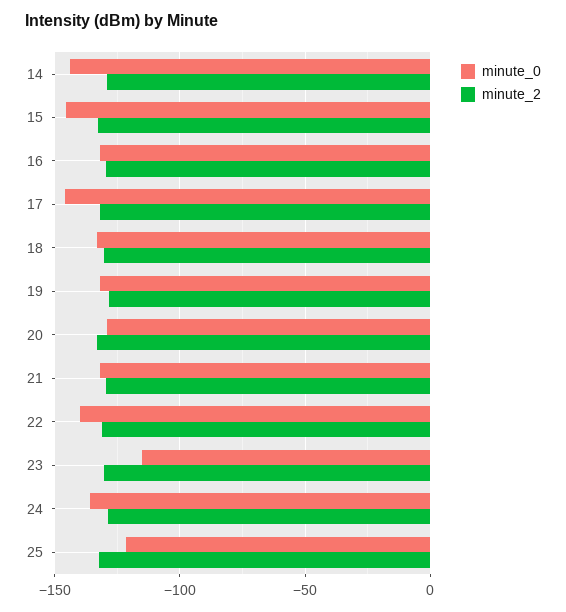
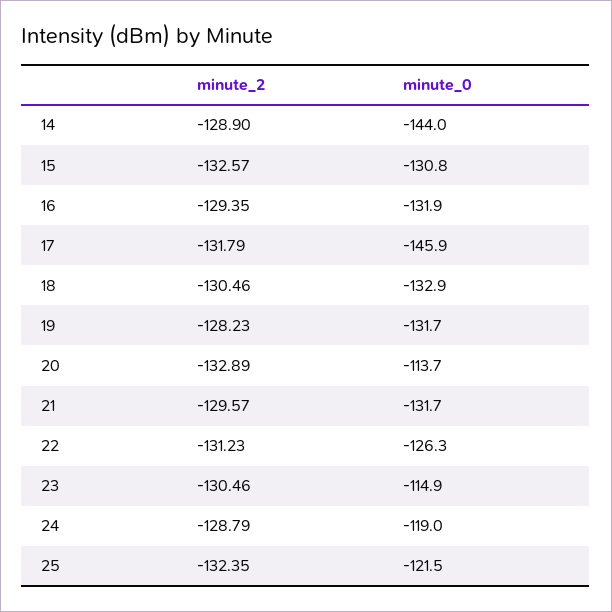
minute_0, 15: -145 -> -130.8
minute_0, 20: -130 -> -113.7
minute_0, 22: -140 -> -126.3
minute_0, 24: -135 -> -119

